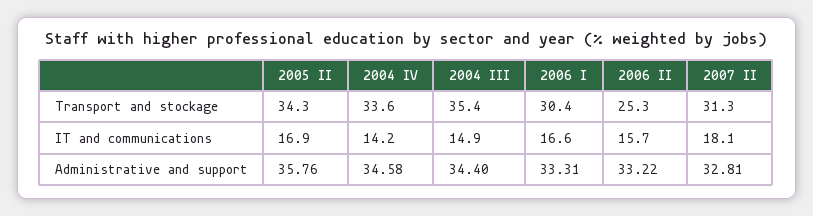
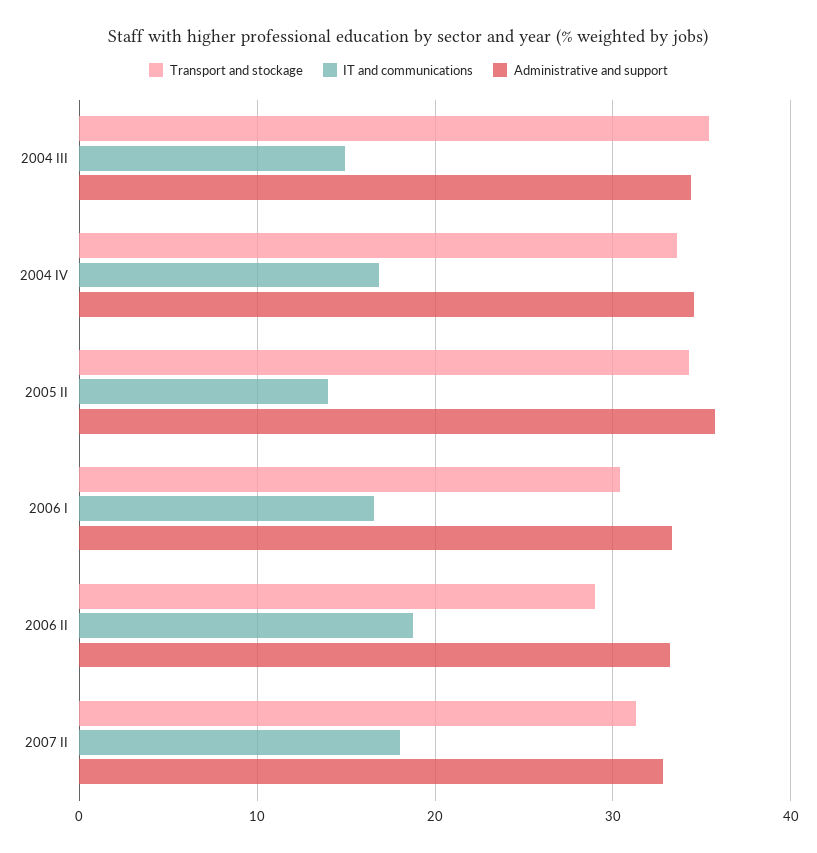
Transport and stockage, 2006 II: 25.3 -> 29
IT and communications, 2005 II: 16.9 -> 14
IT and communications, 2004 IV: 14.2 -> 17
IT and communications, 2006 II: 15.7 -> 19

